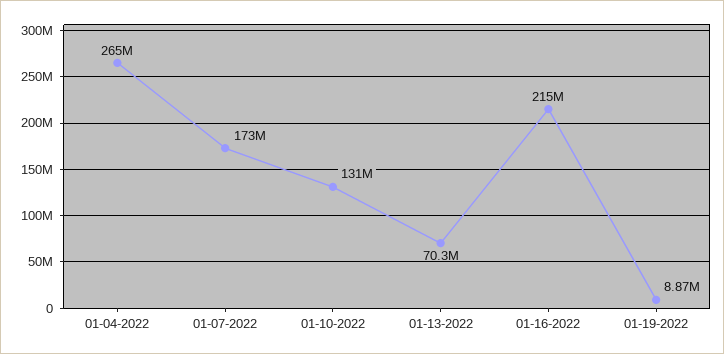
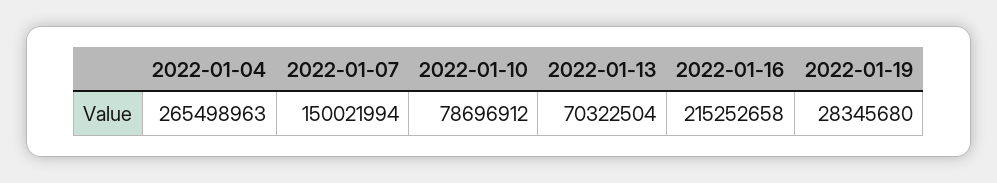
01-07-2022: 173000000 -> 150021994
01-10-2022: 131000000 -> 78696912
01-19-2022: 8870000 -> 28345680

